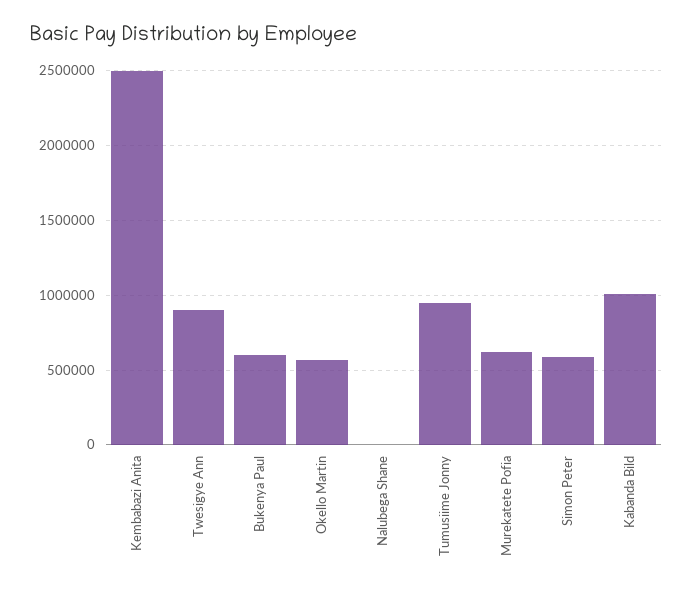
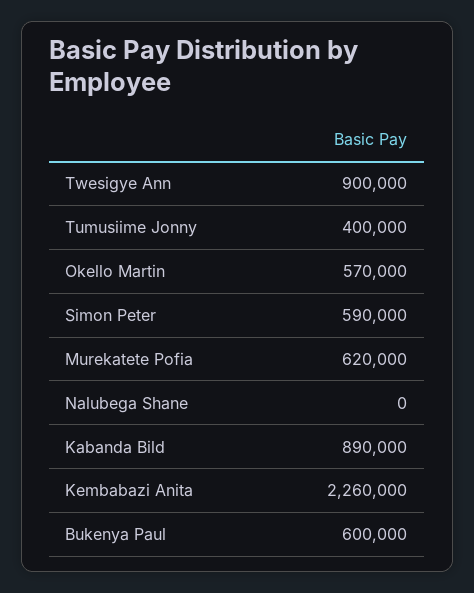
Kembabazi Anita: 2500000 -> 2260000
Tumusiime Jonny: 950000 -> 400000
Kabanda Bild: 1000000 -> 890000

